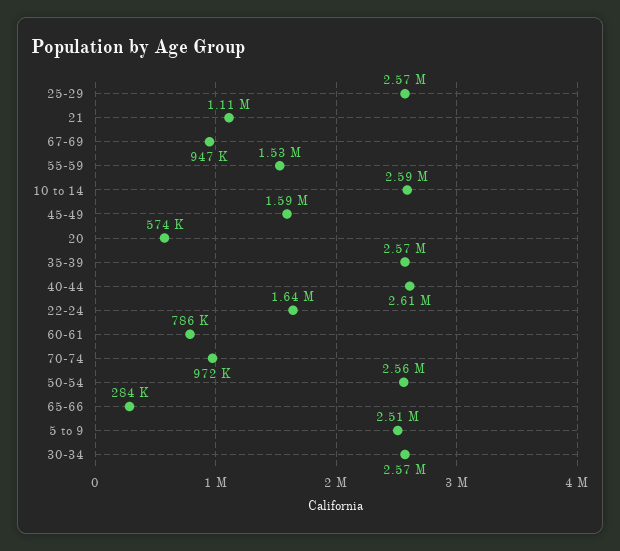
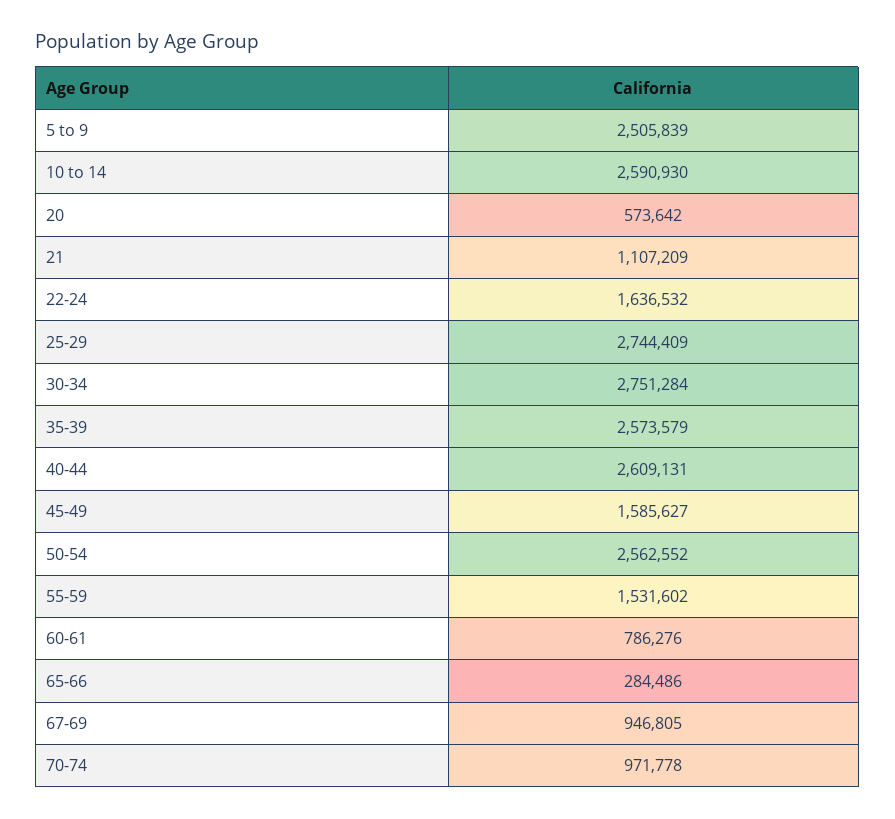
25-29: 2570000 -> 2744409
30-34: 2570000 -> 2751284

